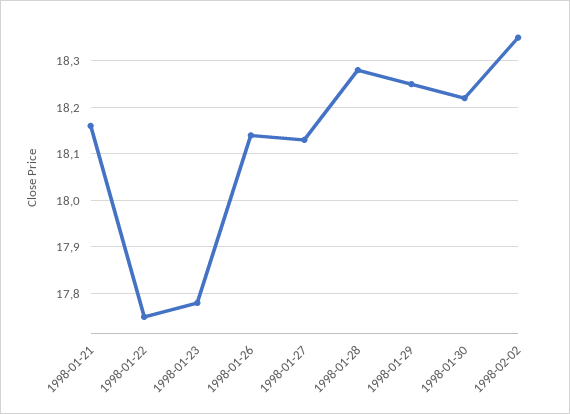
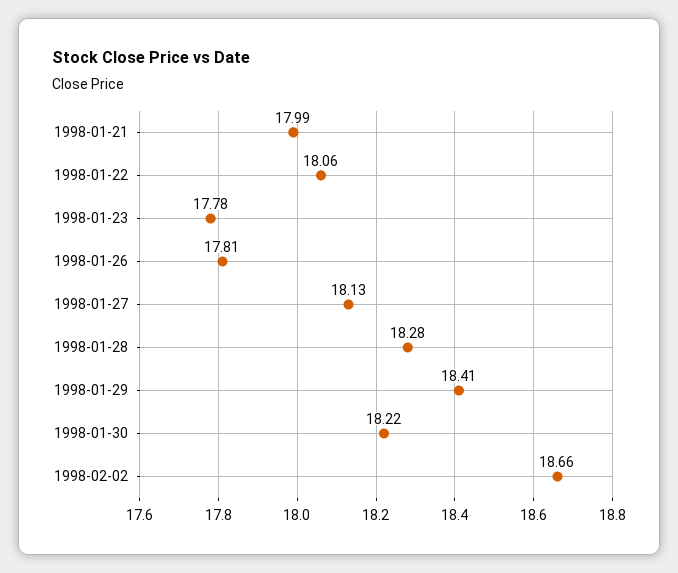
1998-01-21: 18.15 -> 17.99
1998-01-22: 17.75 -> 18.06
1998-01-26: 18.15 -> 17.81
1998-01-29: 18.25 -> 18.41
1998-02-02: 18.35 -> 18.66

